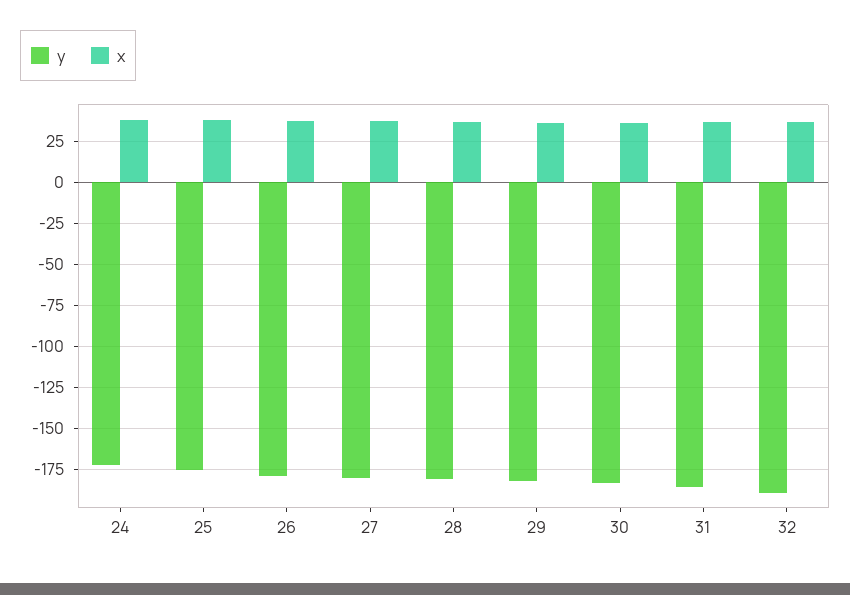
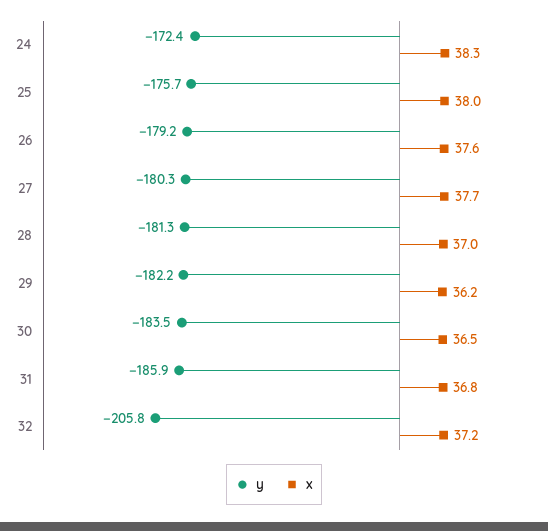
y, 32: -190 -> -205.8

